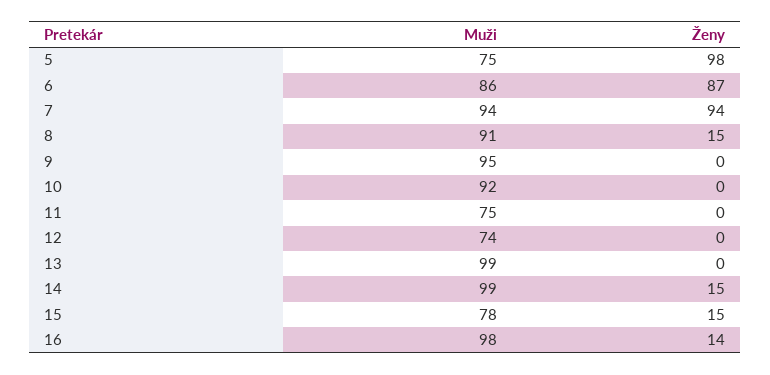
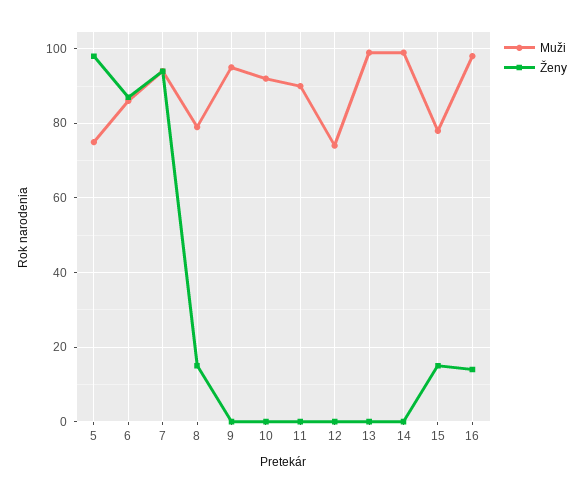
Muži, 8: 91 -> 80
Muži, 11: 75 -> 90
Ženy, 14: 15 -> 0

